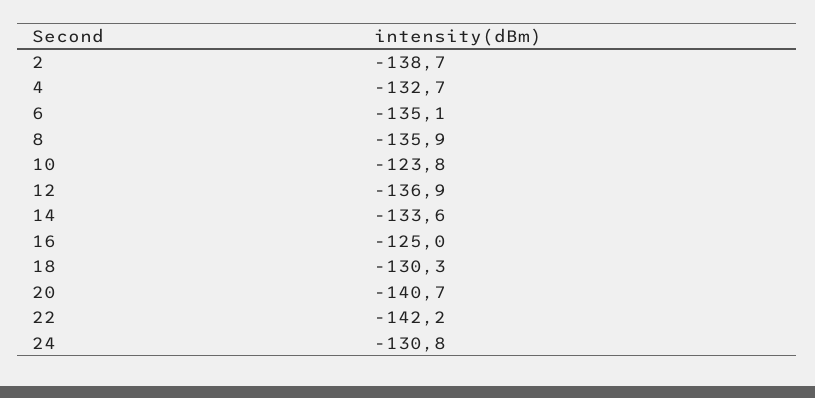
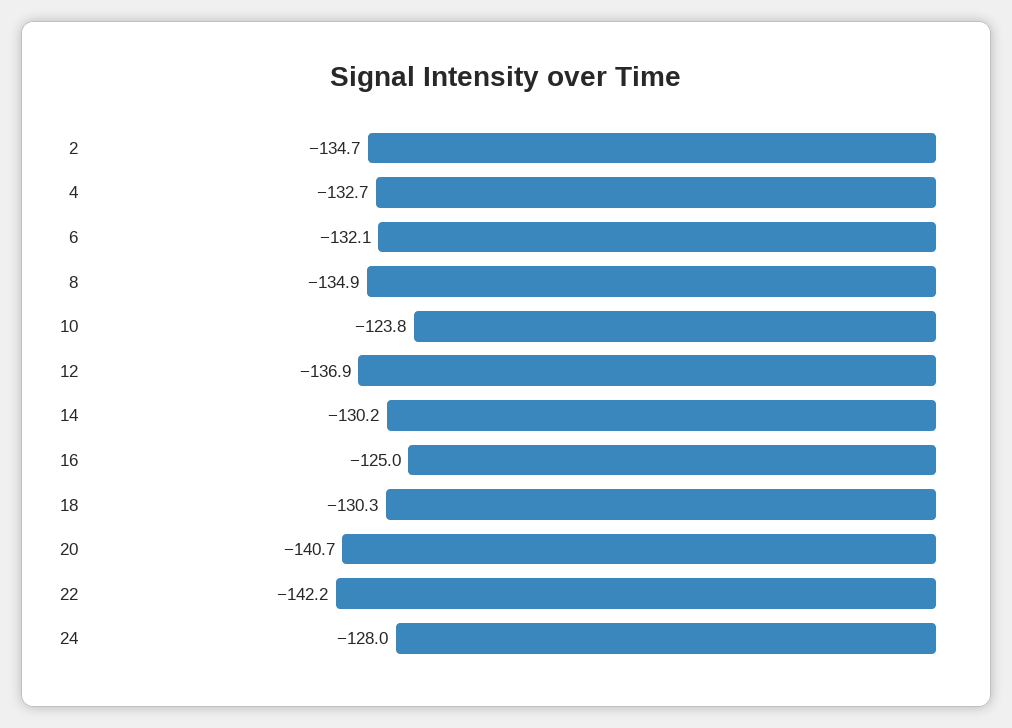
2: -138.7 -> -134.7
6: -135.1 -> -132.1
8: -135.9 -> -134.9
14: -133.6 -> -130.2
24: -130.8 -> -128

